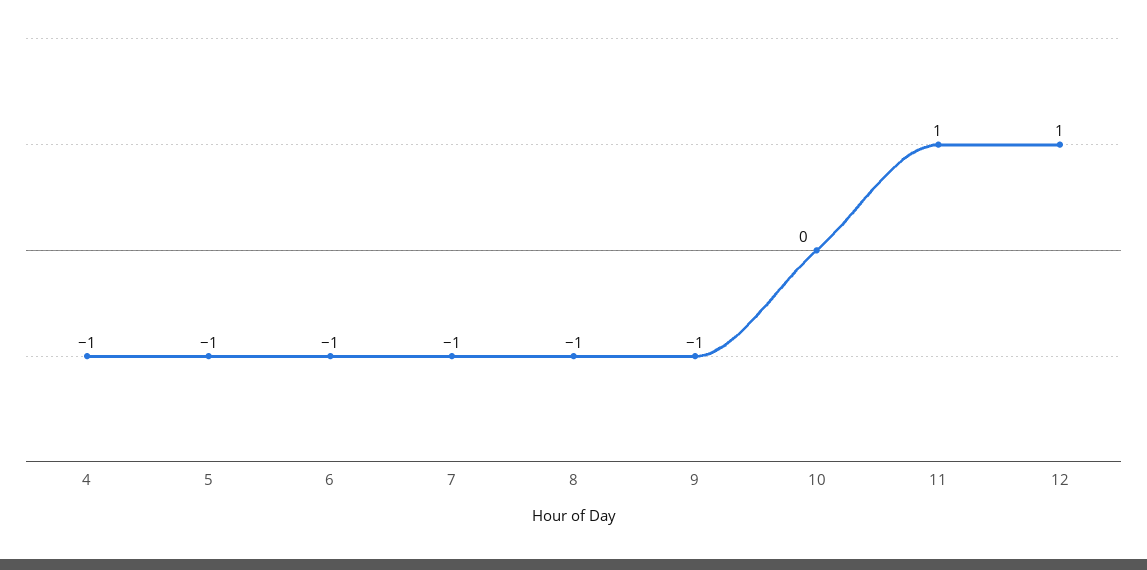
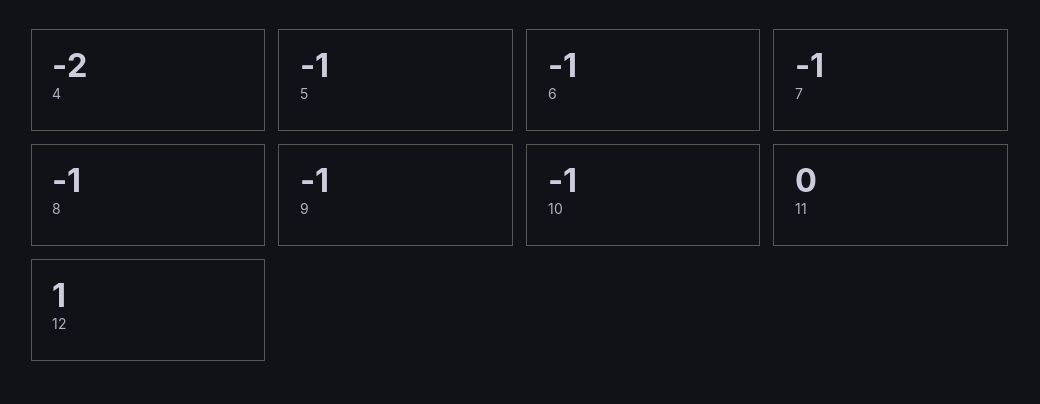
4: -1 -> -2
10: 0 -> -1
11: 1 -> 0

